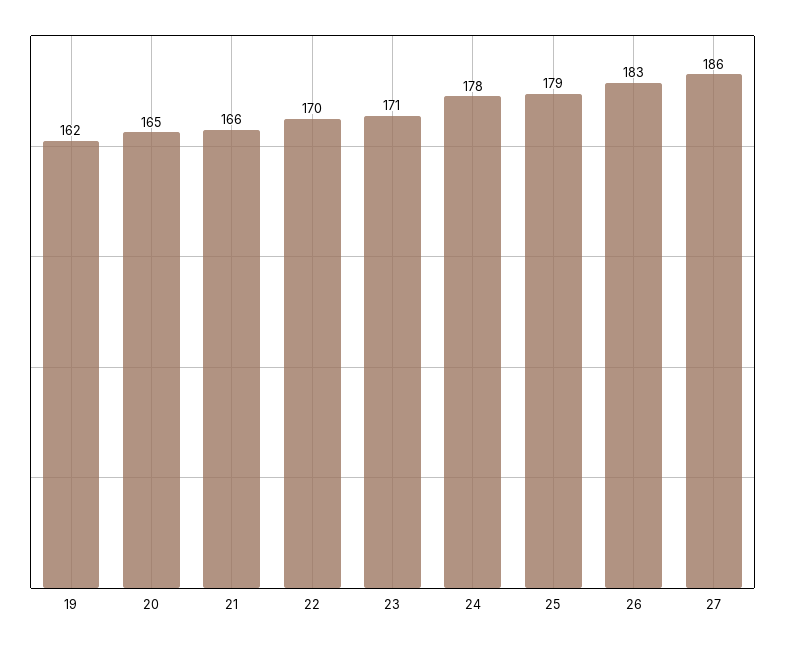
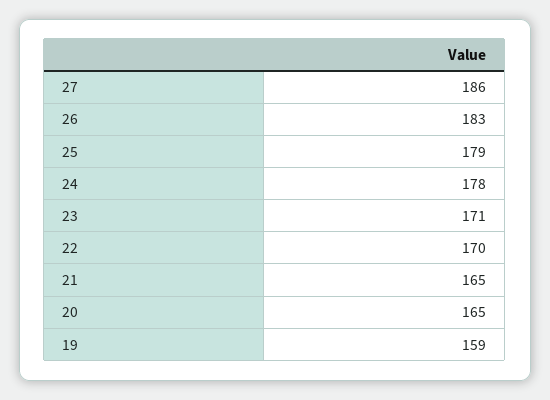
19: 162 -> 159
21: 166 -> 165

